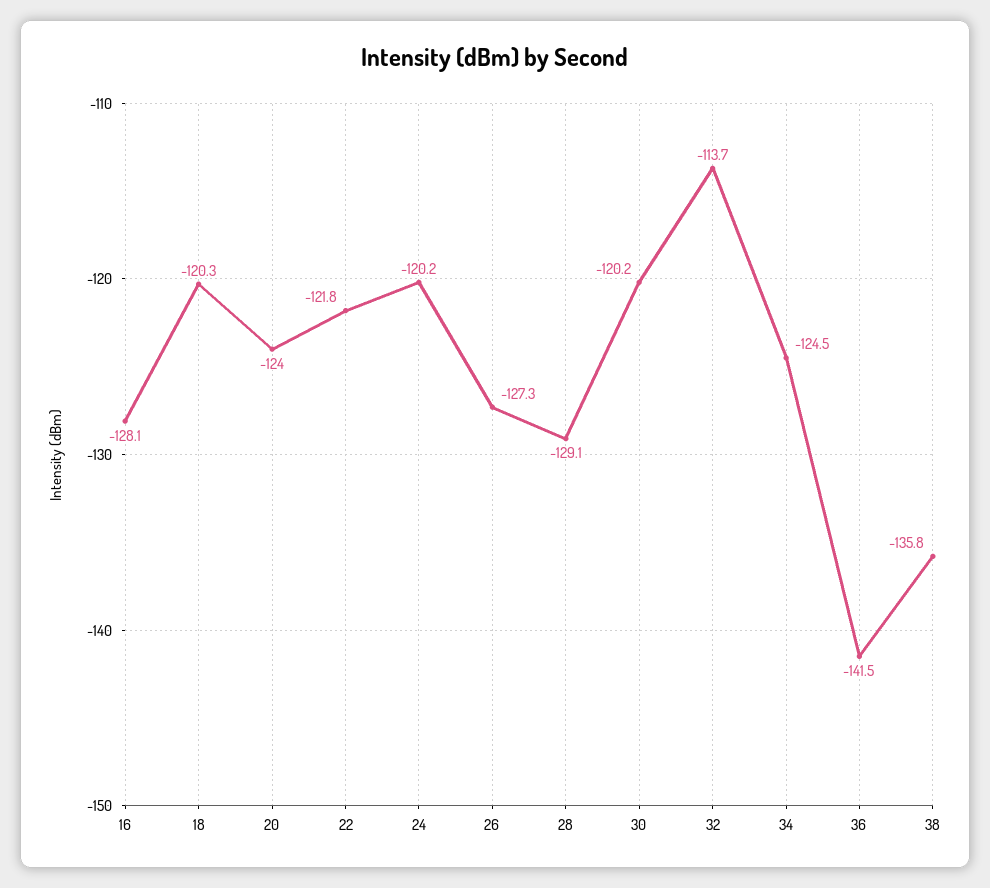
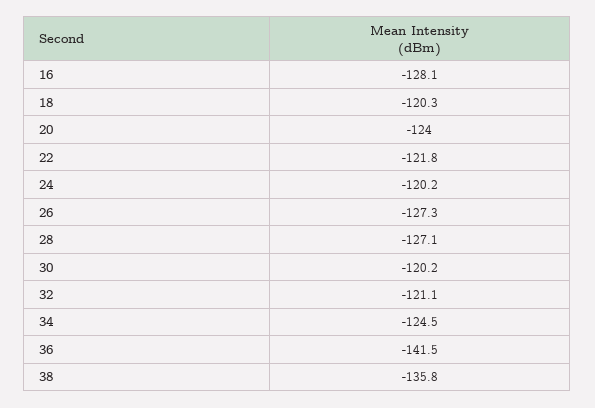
28: -129.1 -> -127.1
32: -113.7 -> -121.1

